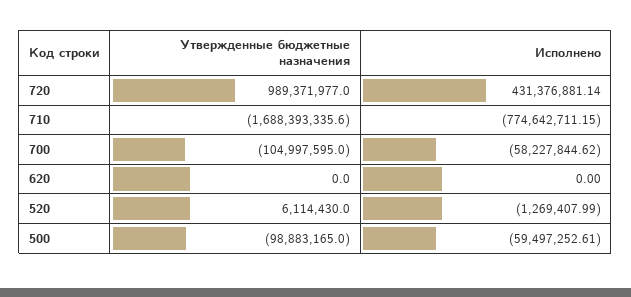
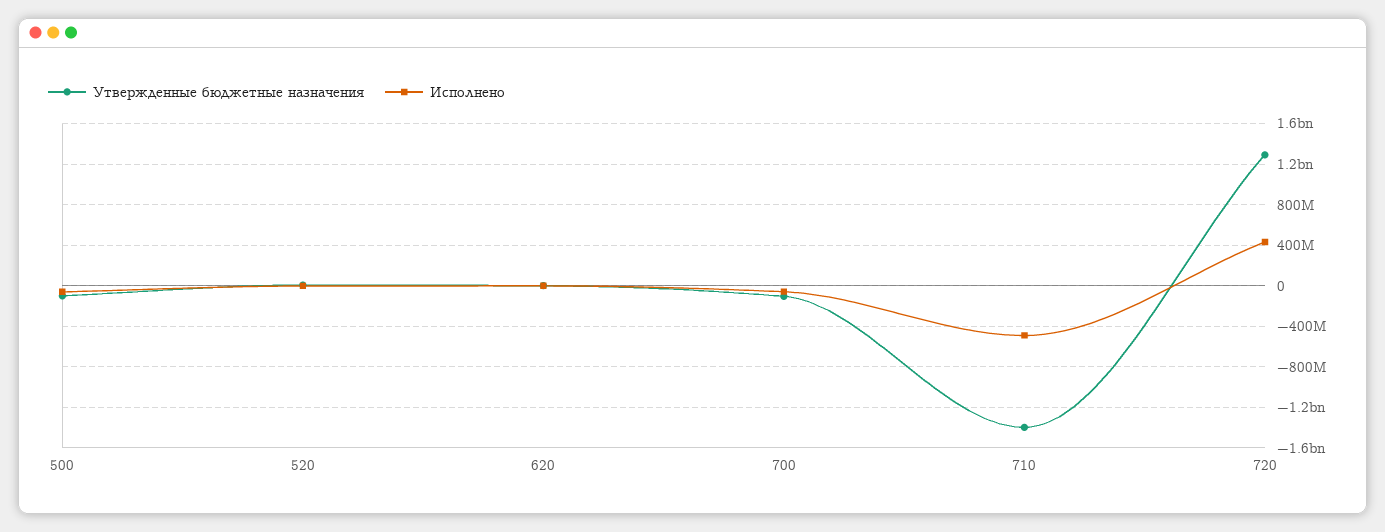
Утвержденные бюджетные назначения, 720: 989371977 -> 1300000000
Утвержденные бюджетные назначения, 710: -1688393335.6 -> -1400000000
Исполнено, 710: -774642711.15 -> -500000000

